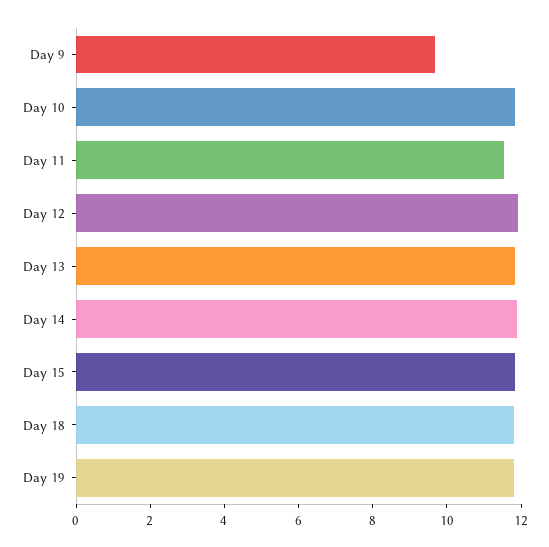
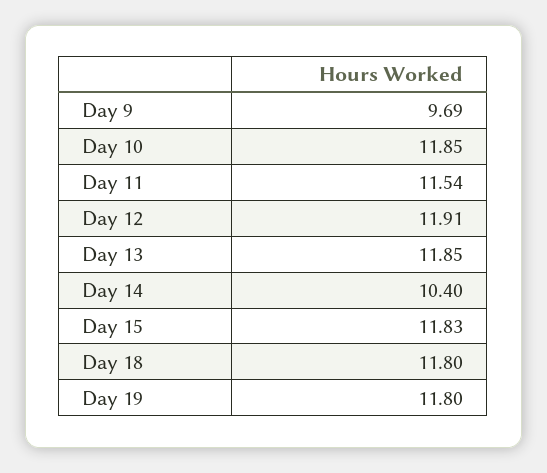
Day 14: 12 -> 10.4

